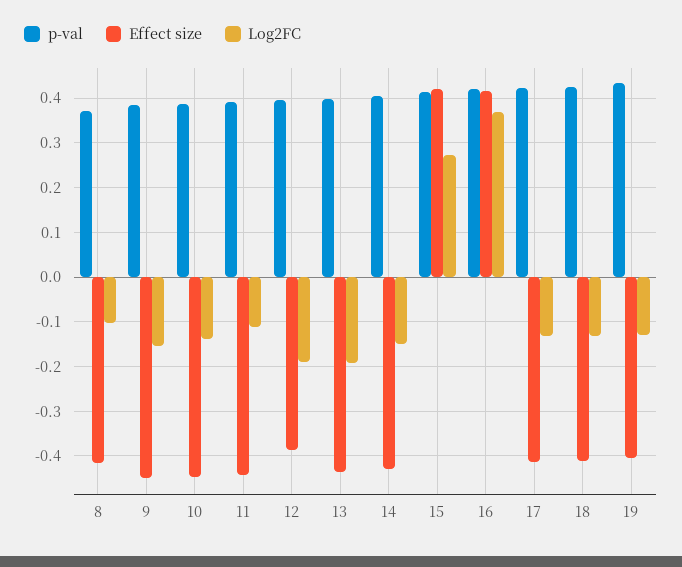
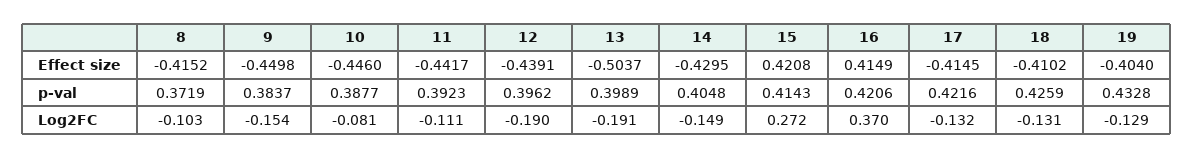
Log2FC, 10: -0.14 -> -0.081
Effect size, 12: -0.38 -> -0.4391
Effect size, 13: -0.44 -> -0.5037

